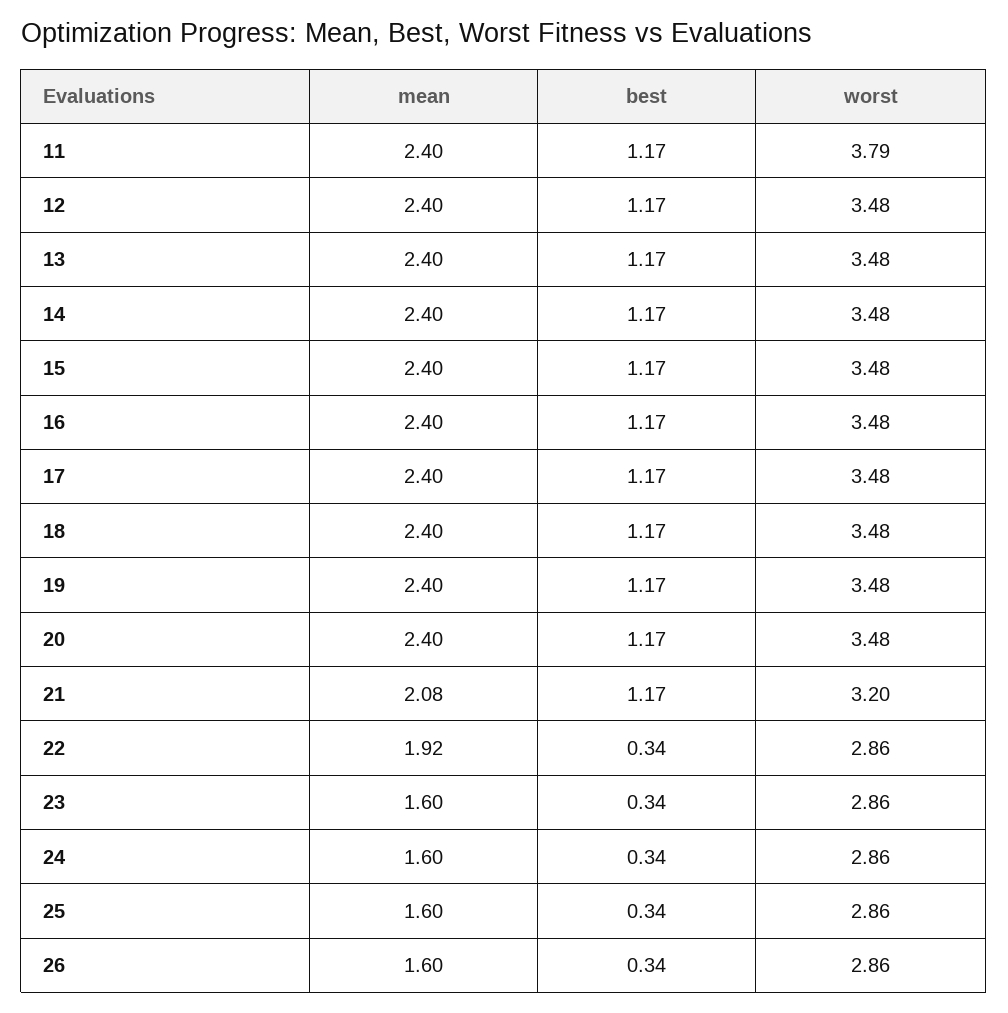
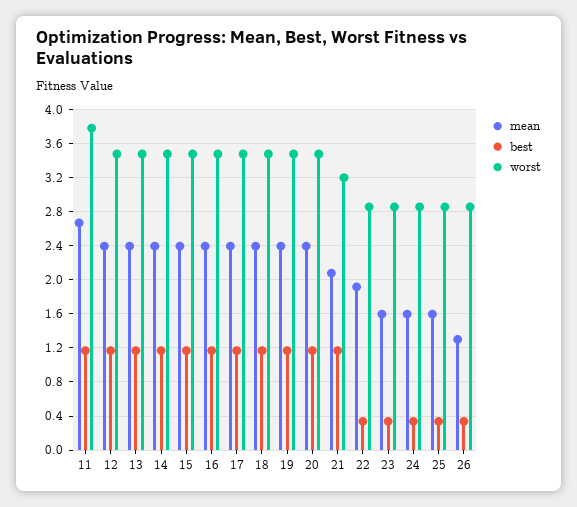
mean, 11: 2.4 -> 2.7
mean, 26: 1.6 -> 1.3

